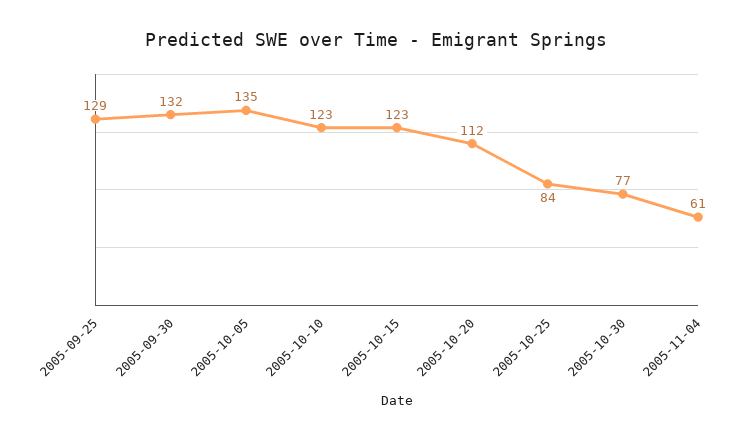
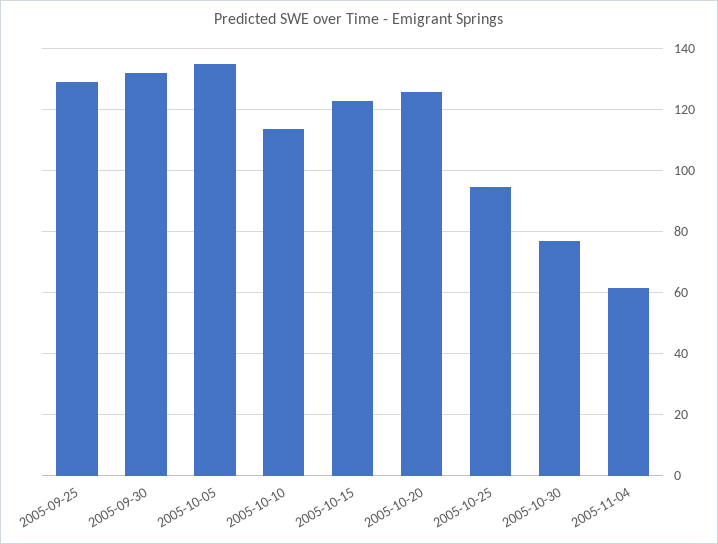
2005-10-10: 123 -> 114
2005-10-20: 112 -> 126
2005-10-25: 84 -> 94

